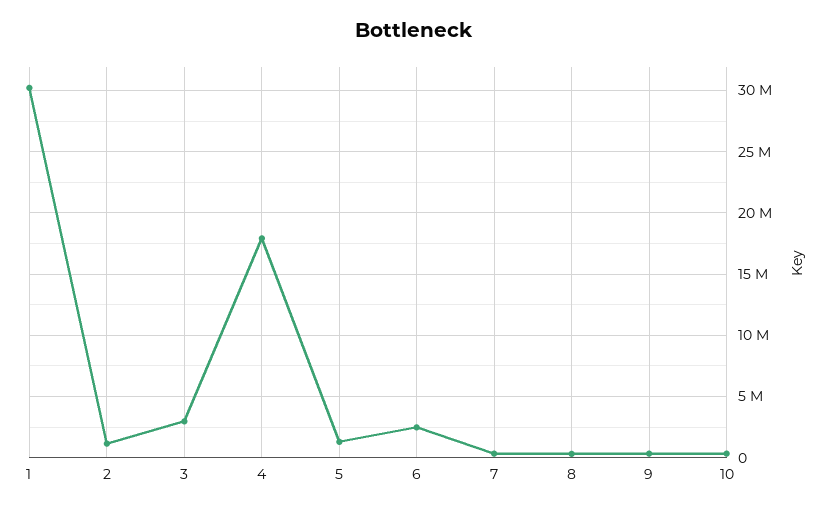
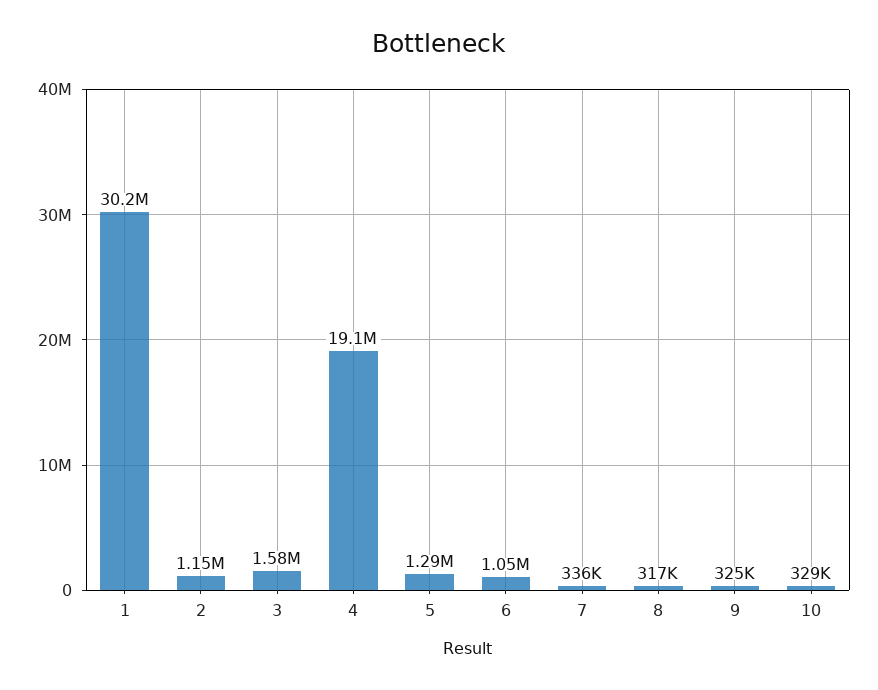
3: 3000000 -> 1580000
4: 18000000 -> 19100000
6: 2500000 -> 1050000

